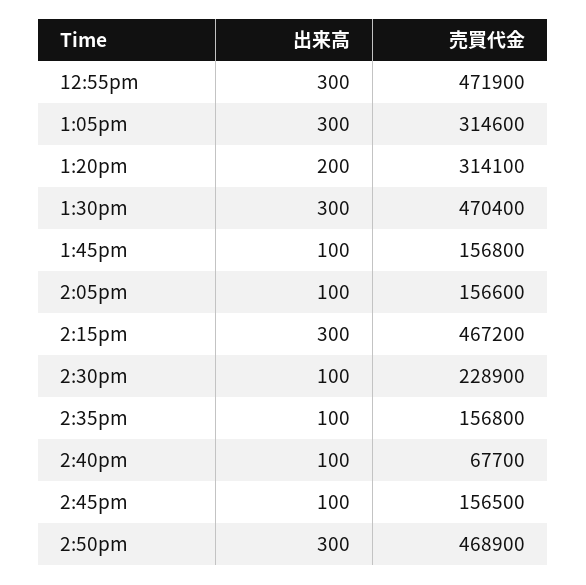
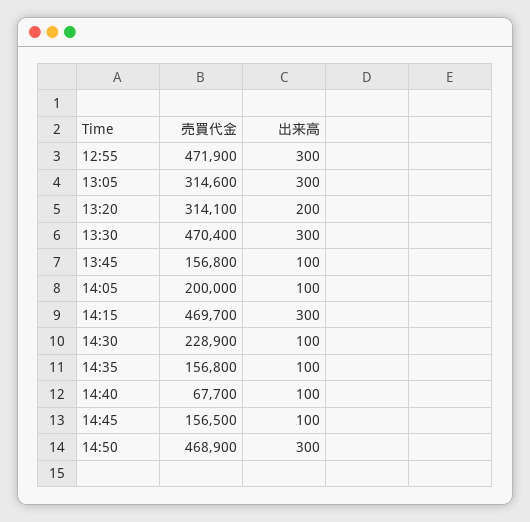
売買代金, 2:05pm: 156600 -> 200000
売買代金, 2:15pm: 467200 -> 469700

